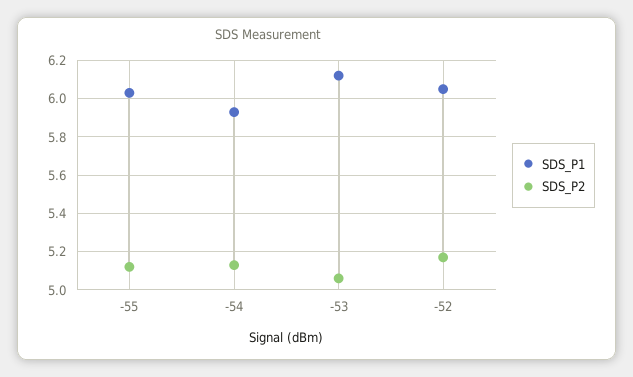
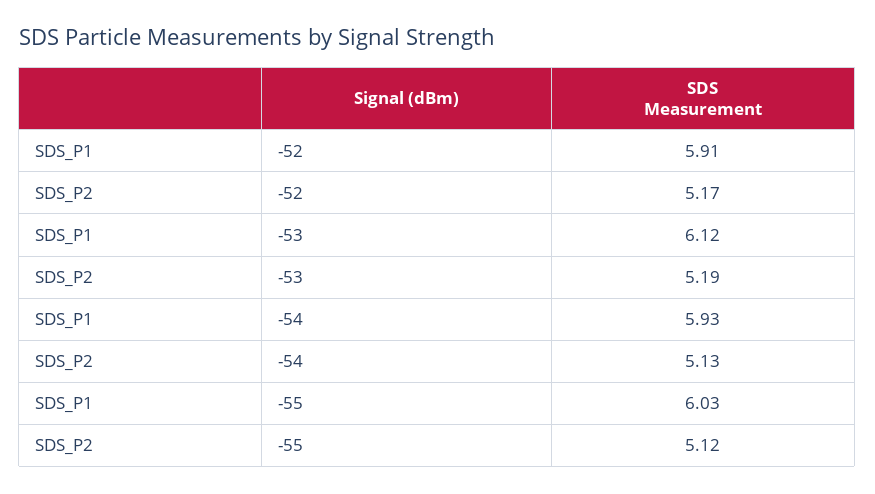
SDS_P2, -53: 5.05 -> 5.19
SDS_P1, -52: 6.05 -> 5.91

